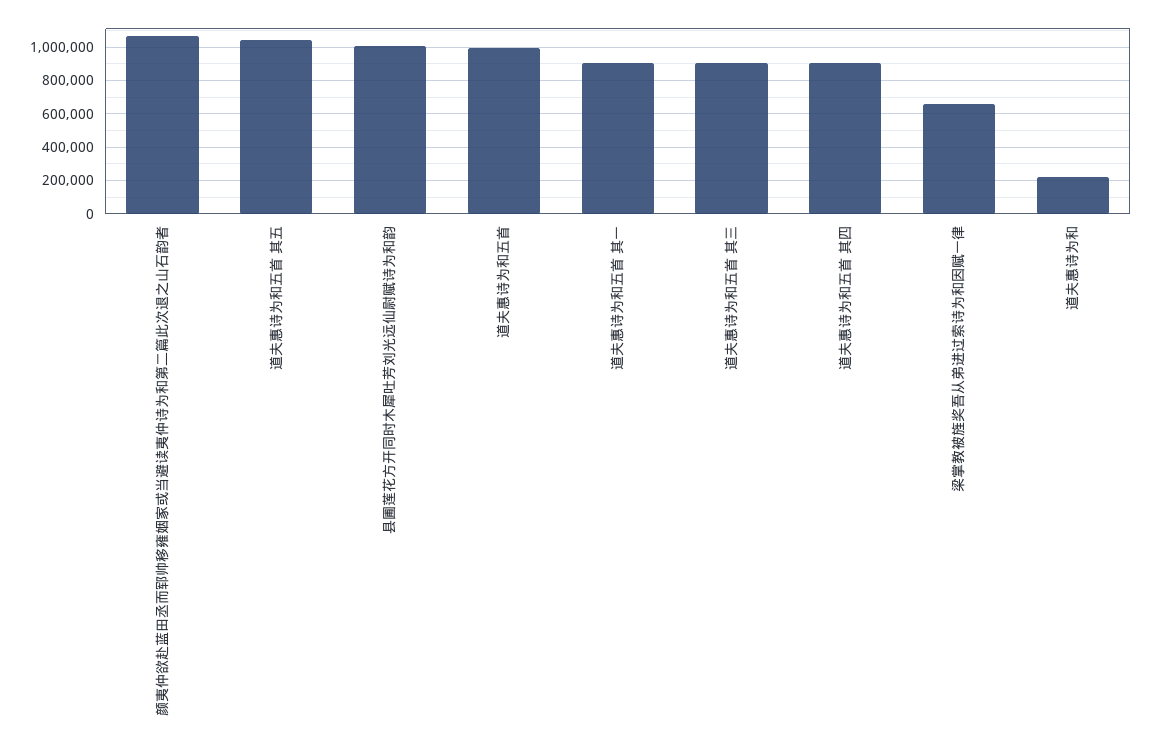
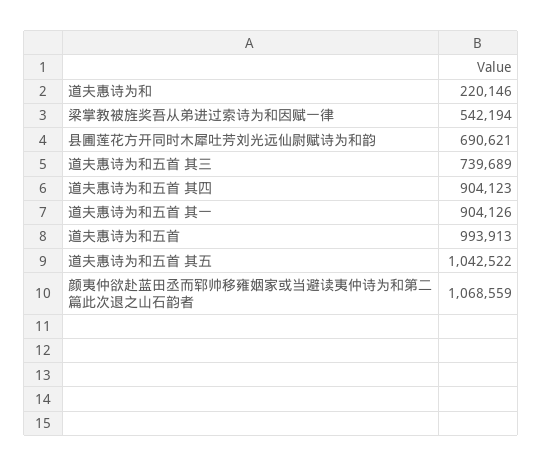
县圃莲花方开同时木犀吐芳刘光远仙尉赋诗为和韵: 1000000 -> 690621
道夫惠诗为和五首 其三: 900000 -> 739689
梁掌教被旌奖吾从弟进过索诗为和因赋一律: 650000 -> 542194

